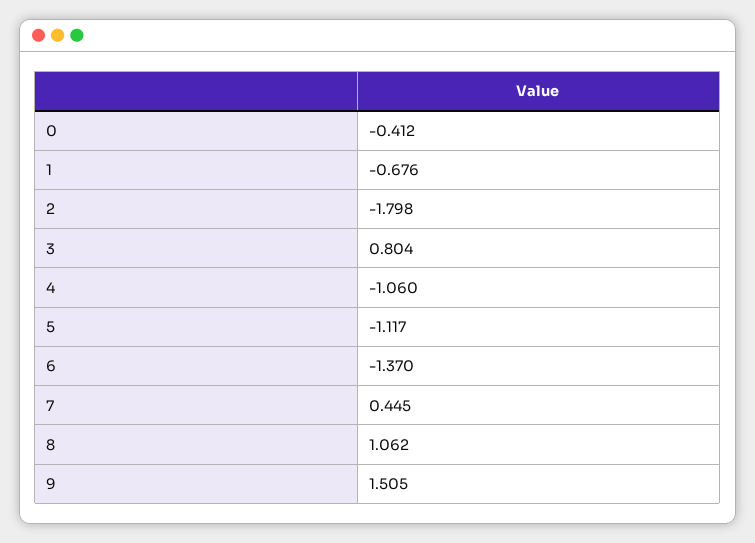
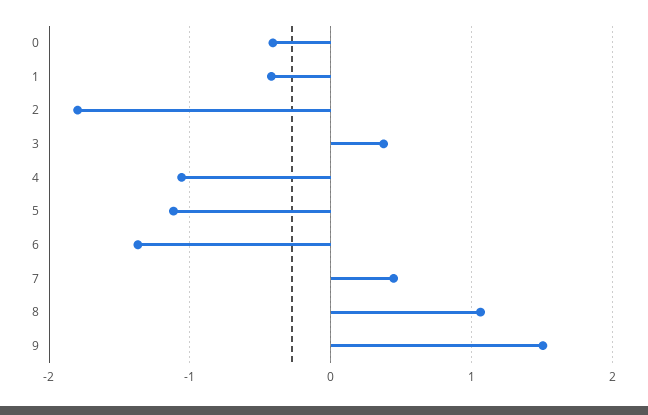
1: -0.676 -> -0.4
3: 0.804 -> 0.4

